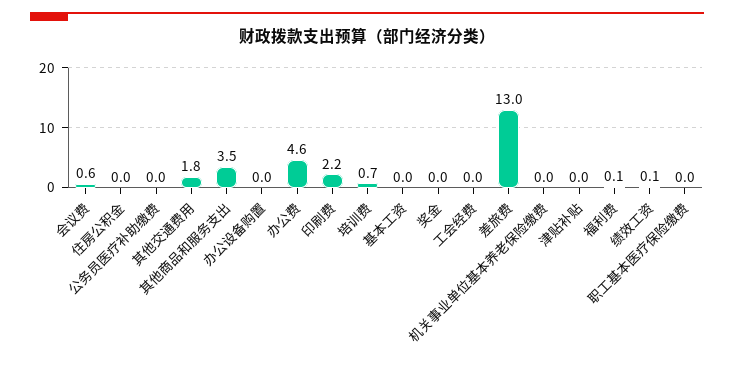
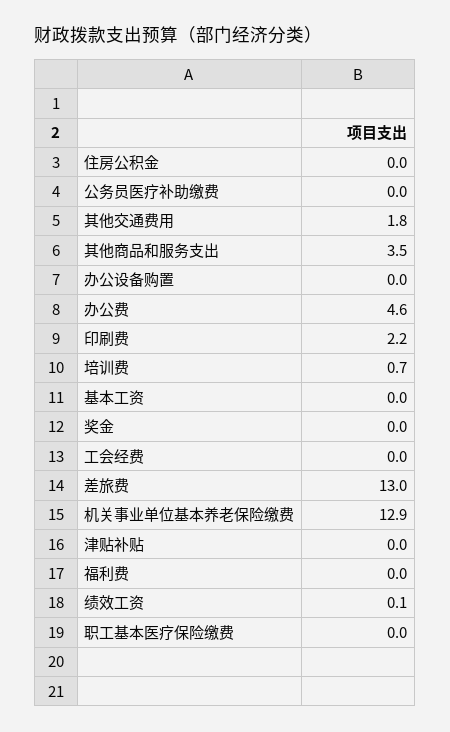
会议费: 0.6 -> none
机关事业单位基本养老保险缴费: 0 -> 12.9
福利费: 0.1 -> 0

